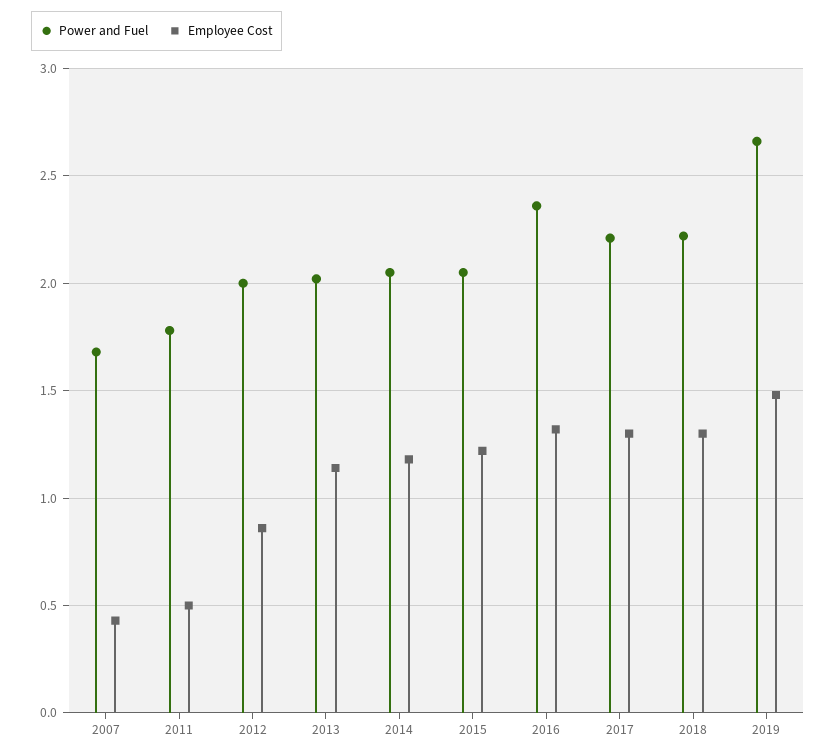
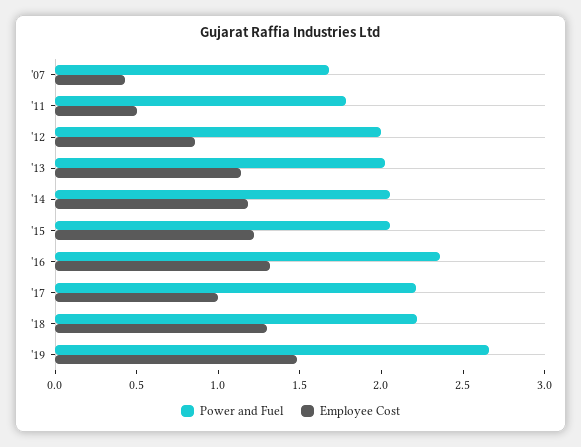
Employee Cost, 2017: 1.3 -> 1

